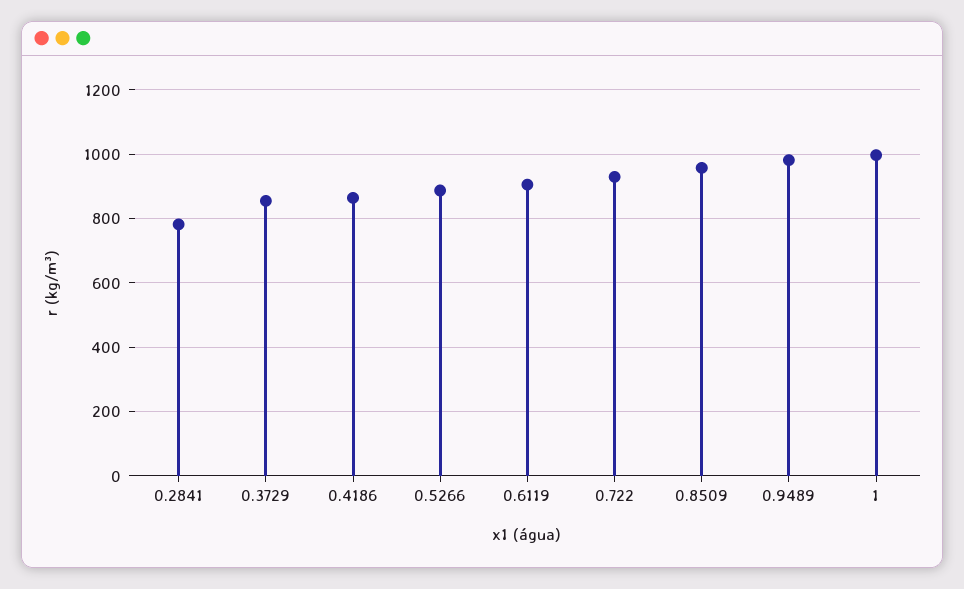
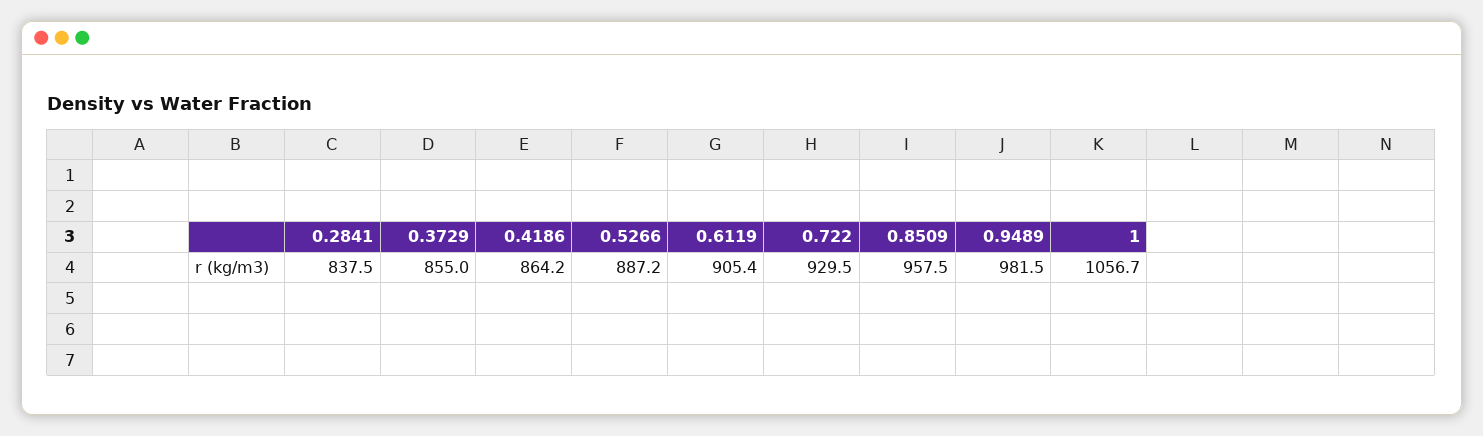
0.2841: 780 -> 837.5
1: 1000 -> 1056.7

